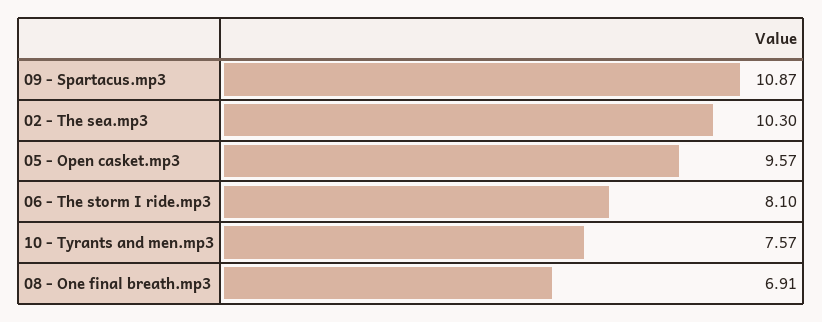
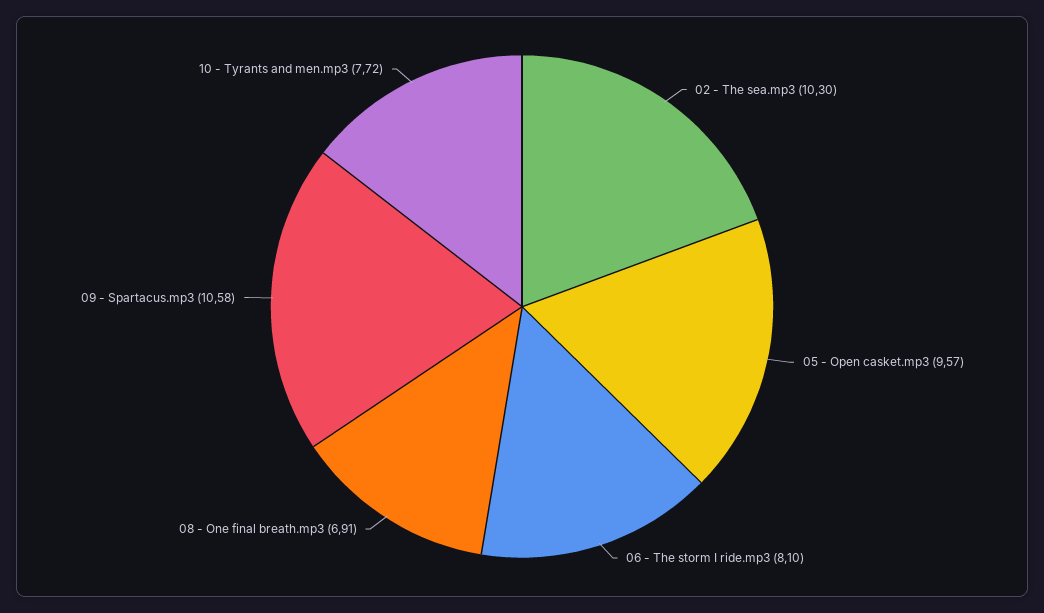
09 - Spartacus.mp3: 10.87 -> 10.58
10 - Tyrants and men.mp3: 7.57 -> 7.72

